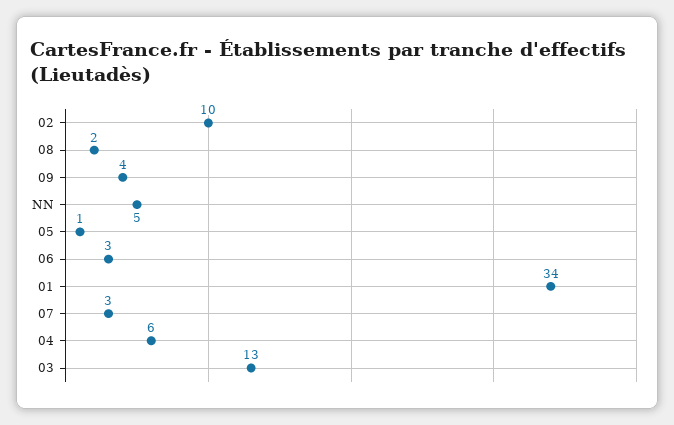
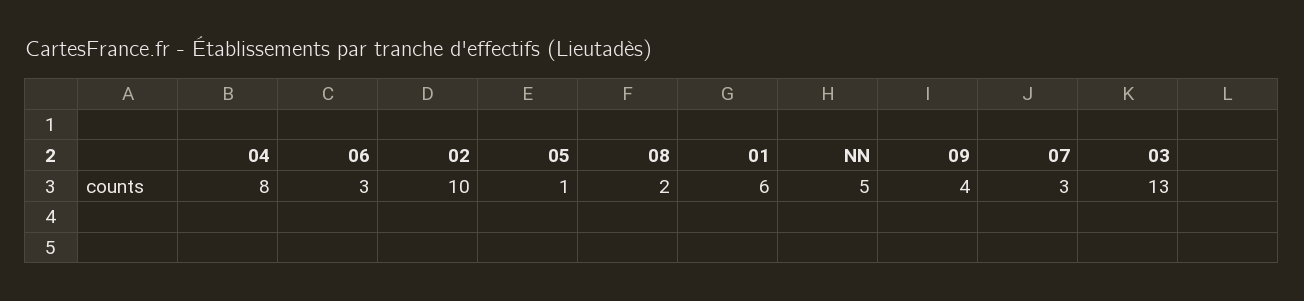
01: 34 -> 6
04: 6 -> 8

